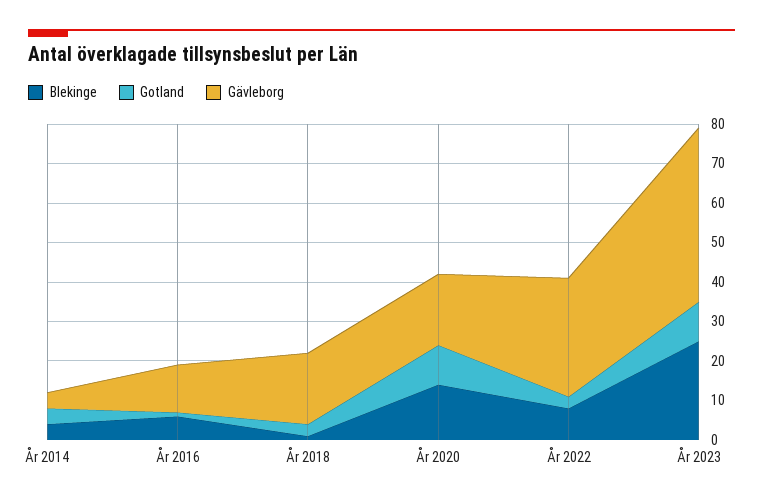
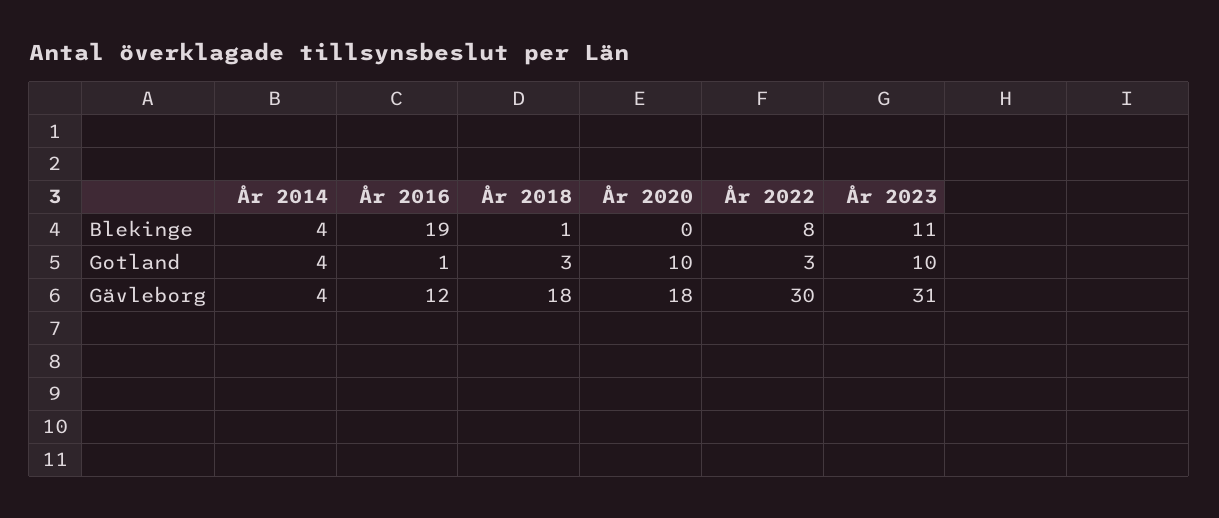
Blekinge, År 2016: 5 -> 19
Blekinge, År 2020: 15 -> 0
Blekinge, År 2023: 25 -> 11
Gävleborg, År 2023: 45 -> 31

